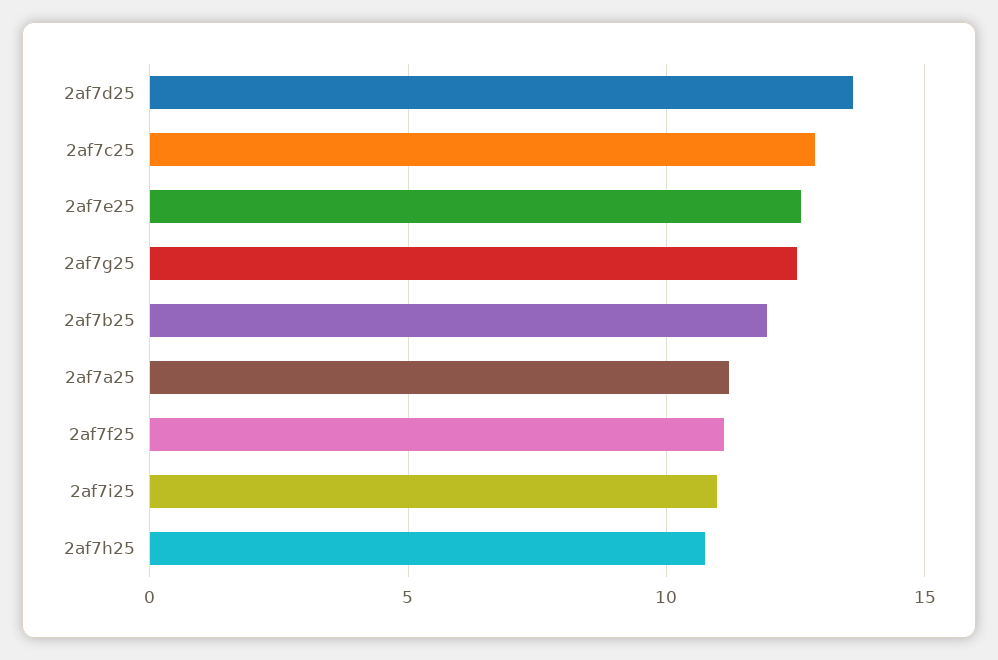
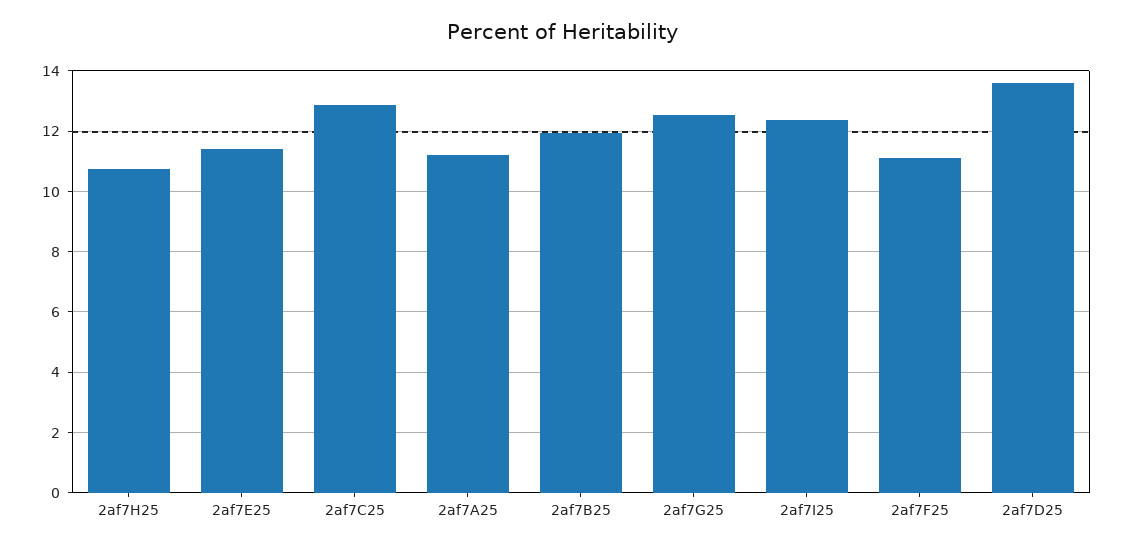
2af7e25: 12.5 -> 11.4
2af7i25: 11 -> 12.4

